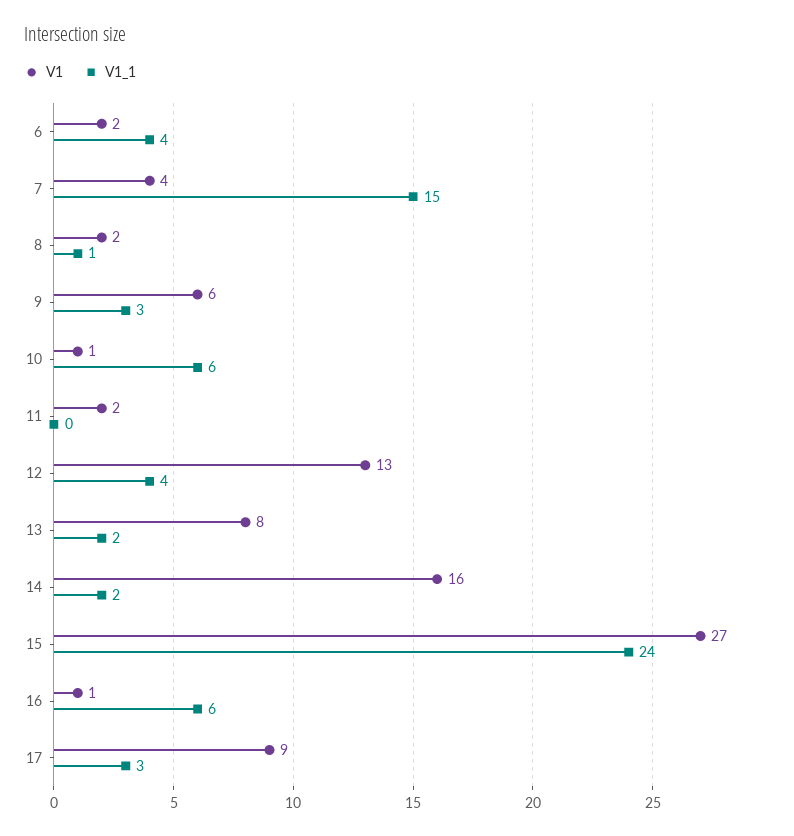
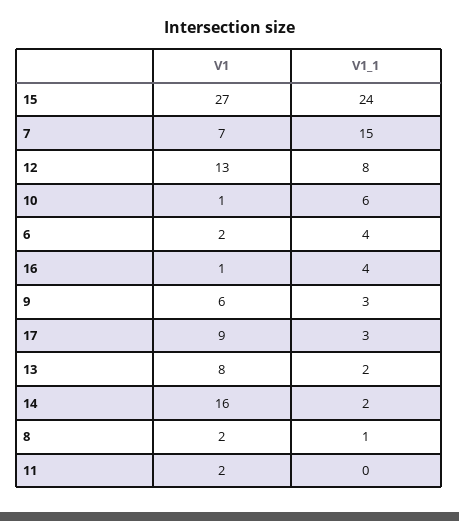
V1, 7: 4 -> 7
V1_1, 12: 4 -> 8
V1_1, 16: 6 -> 4

